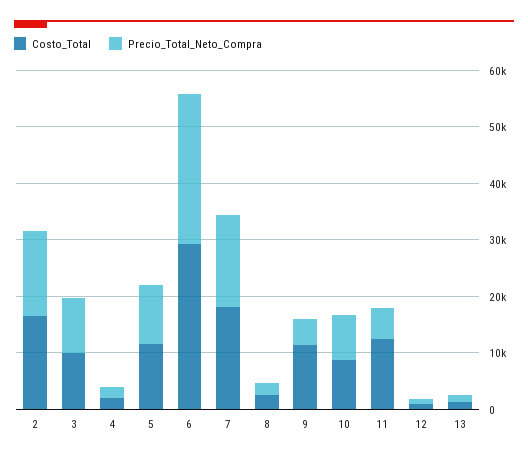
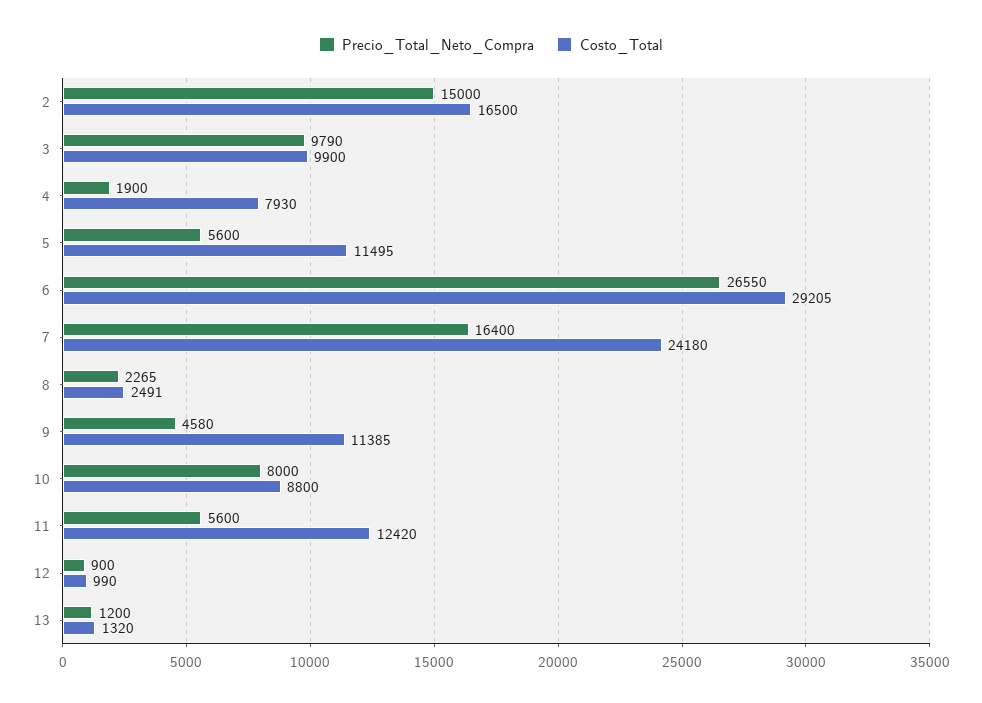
Costo_Total, 4: 2000 -> 7930
Precio_Total_Neto_Compra, 5: 10000 -> 5600
Costo_Total, 7: 18000 -> 24180

